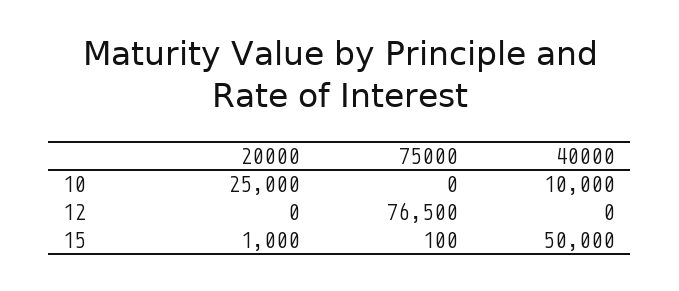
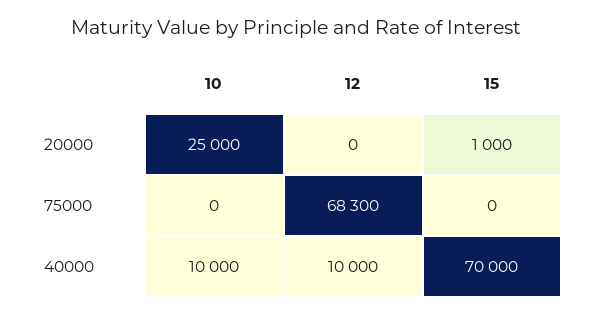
75000, 12: 76500 -> 68300
40000, 12: 0 -> 10000
75000, 15: 100 -> 0
40000, 15: 50000 -> 70000

